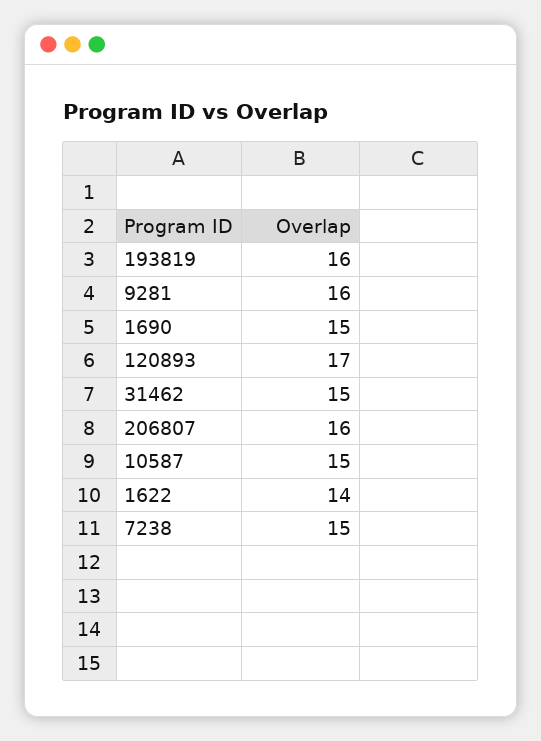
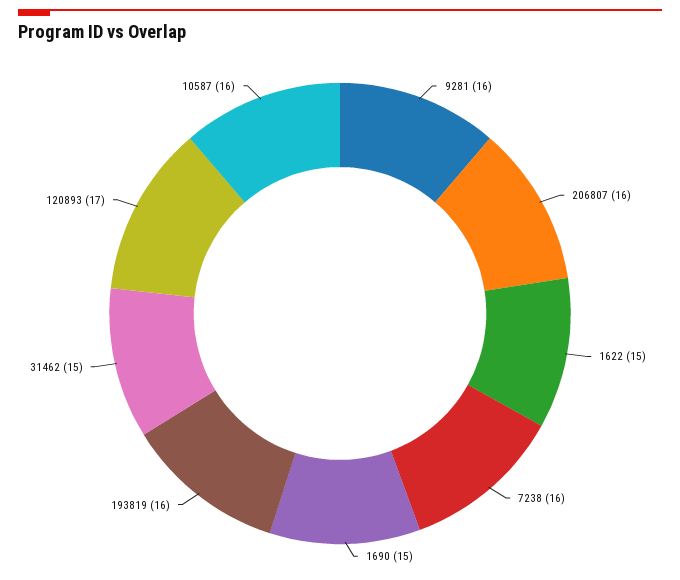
10587: 15 -> 16
1622: 14 -> 15
7238: 15 -> 16

